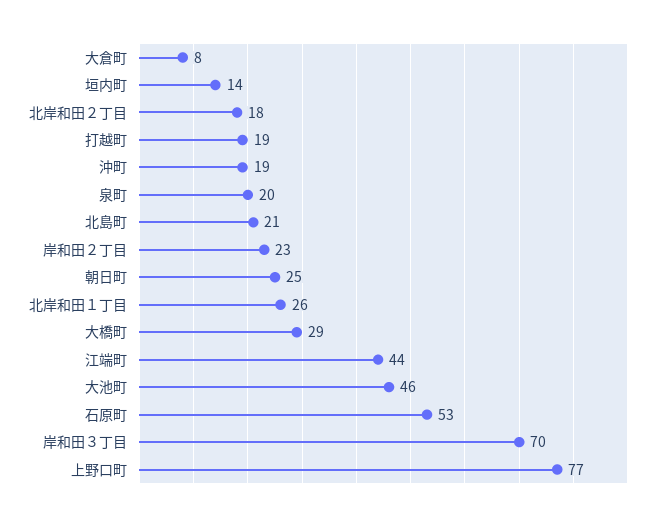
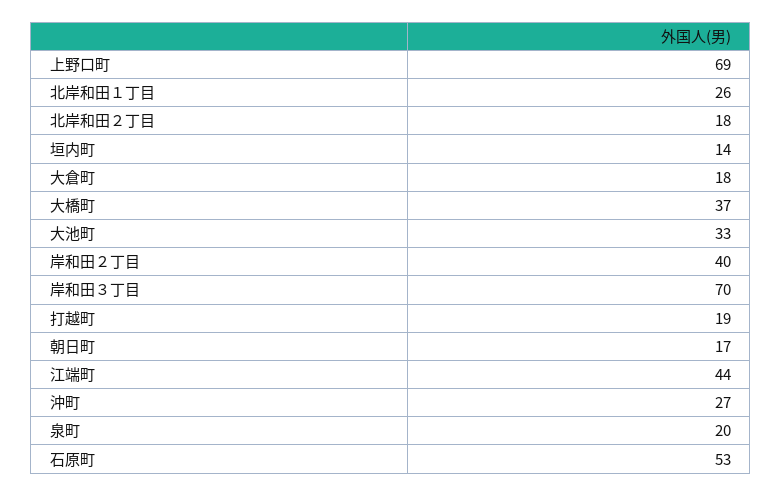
大倉町: 8 -> 18
沖町: 19 -> 27
北島町: 21 -> none
岸和田２丁目: 23 -> 40
朝日町: 25 -> 17
大橋町: 29 -> 37
大池町: 46 -> 33
上野口町: 77 -> 69

